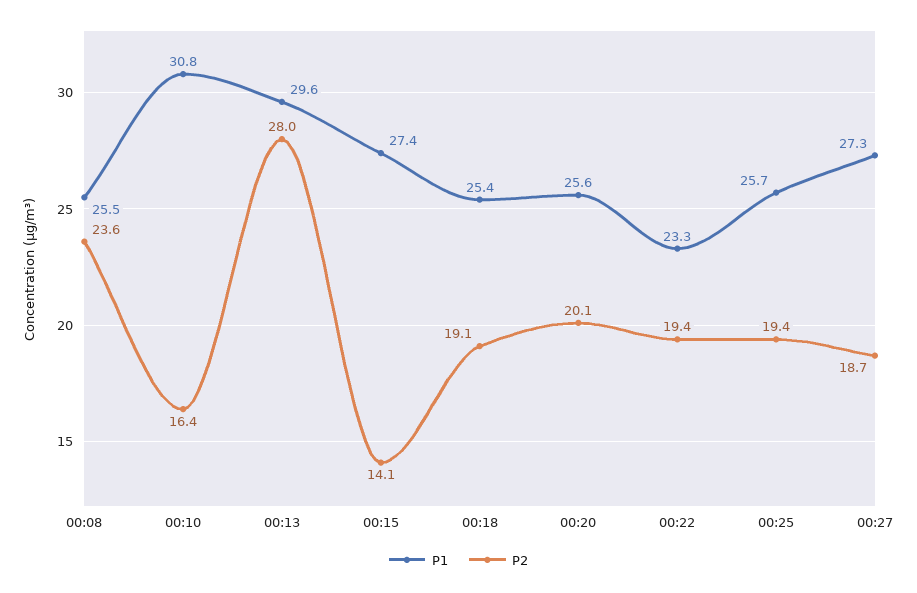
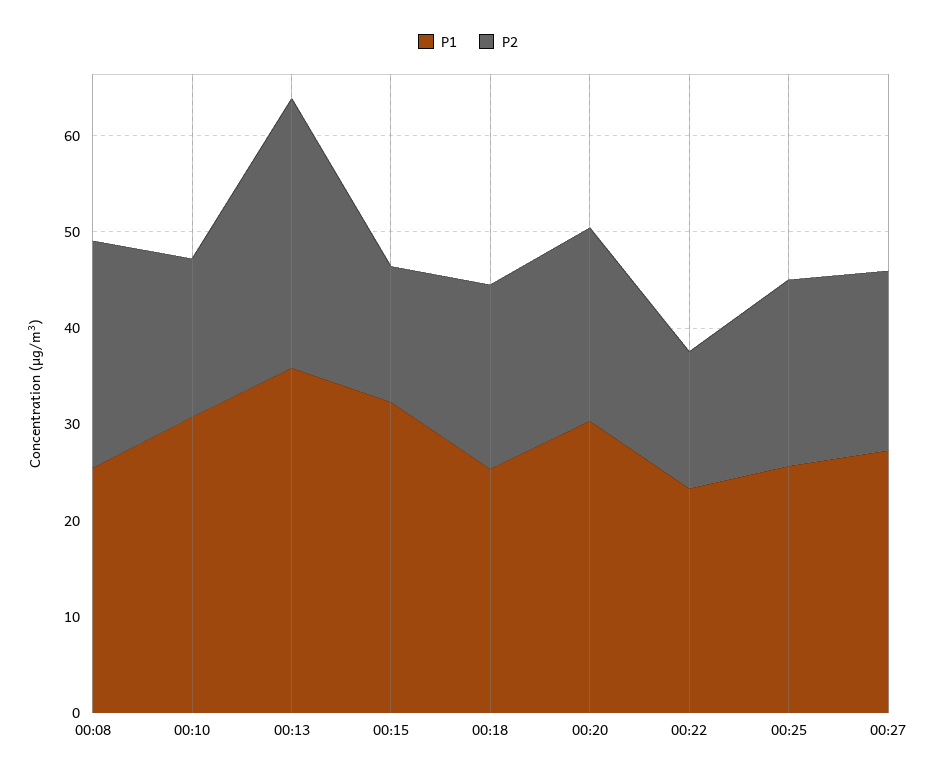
P1, 00:13: 29.6 -> 36
P1, 00:15: 27.4 -> 32
P1, 00:20: 25.6 -> 30
P2, 00:22: 19.4 -> 14

